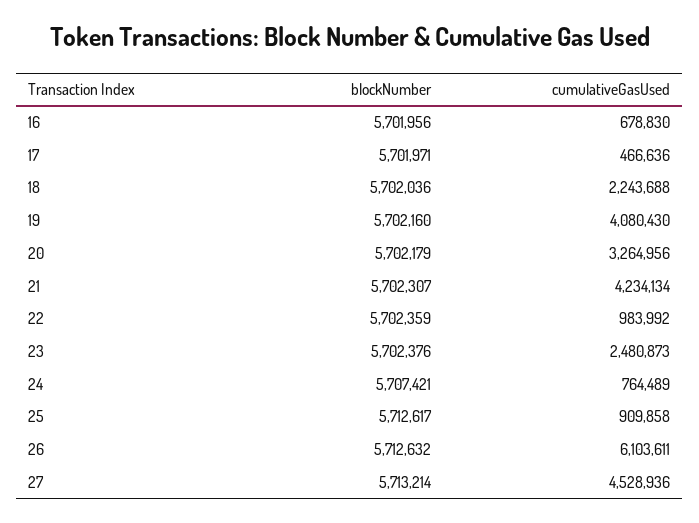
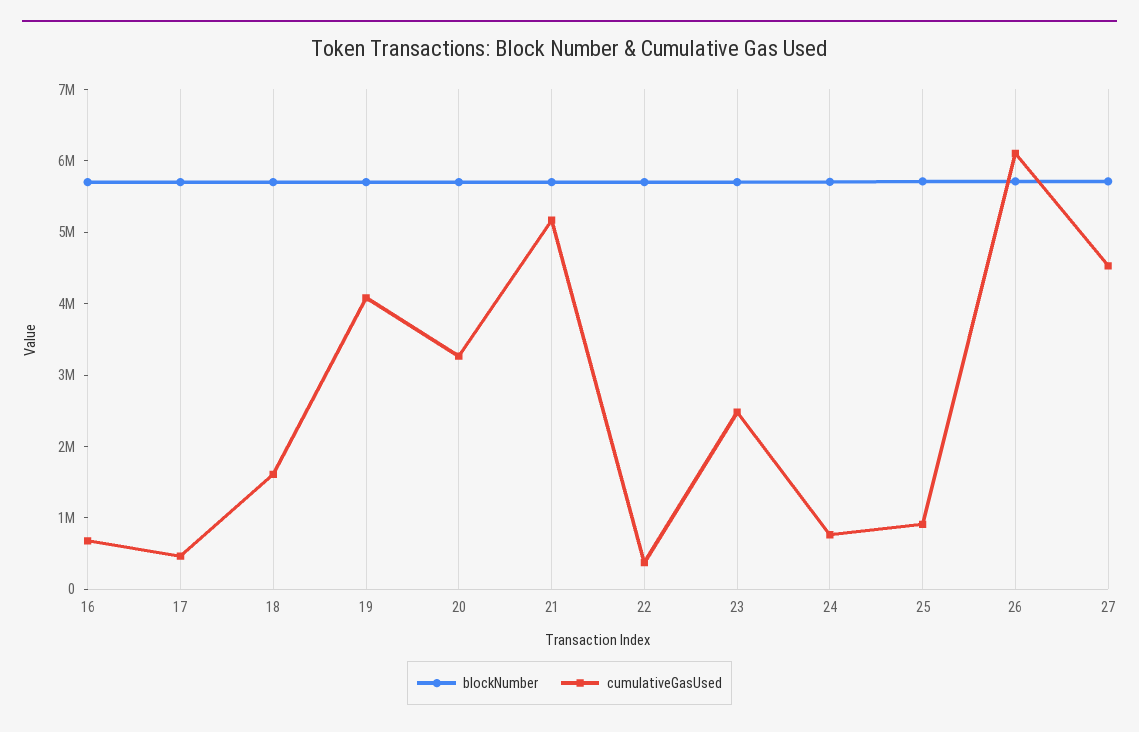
cumulativeGasUsed, 18: 2243688 -> 1600000
cumulativeGasUsed, 21: 4234134 -> 5200000
cumulativeGasUsed, 22: 983992 -> 400000

